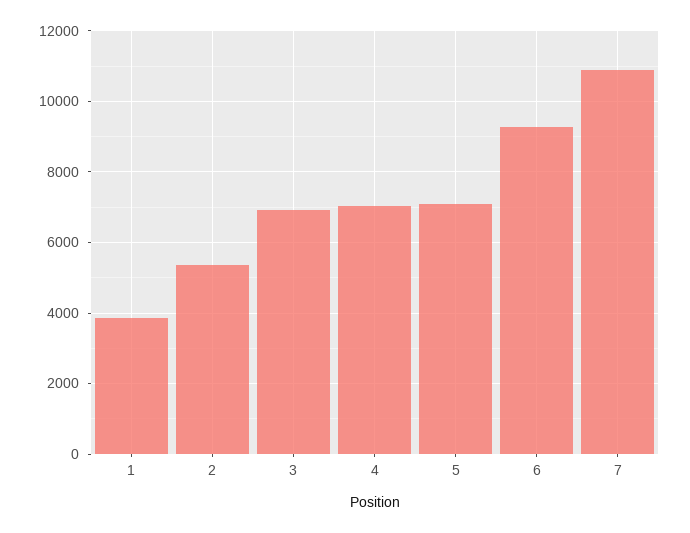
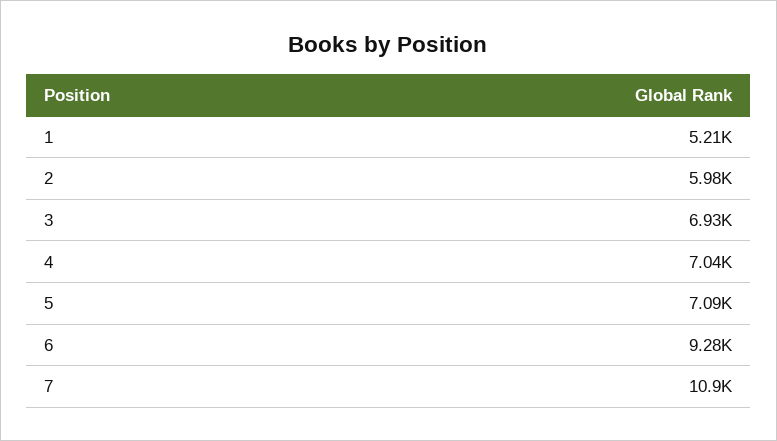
1: 3800 -> 5210
2: 5400 -> 5980

